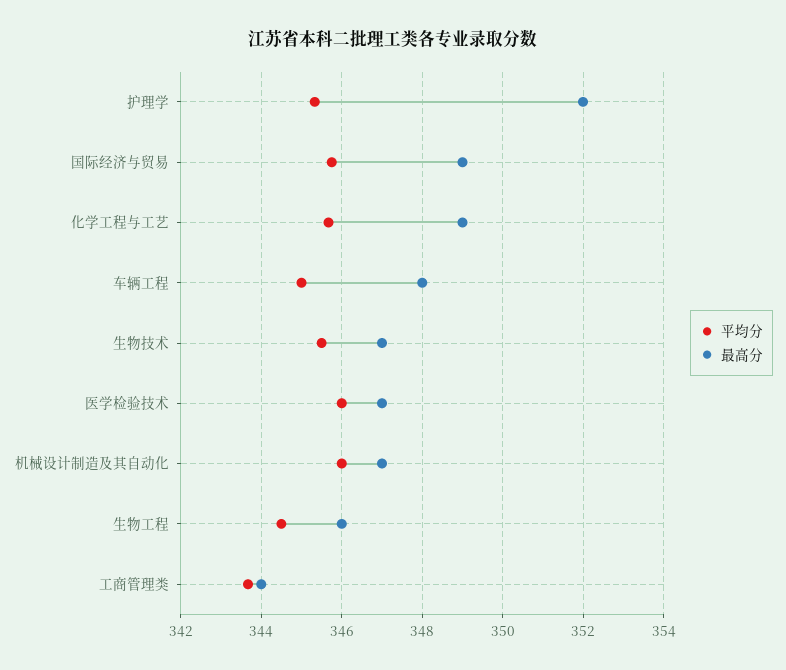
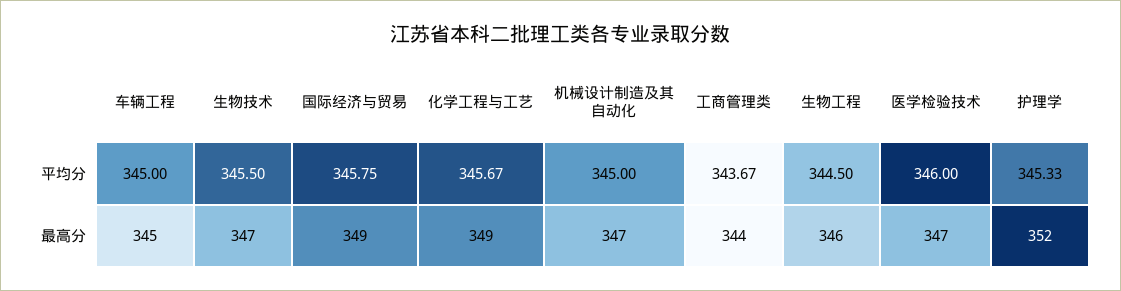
最高分, 车辆工程: 348 -> 345
平均分, 机械设计制造及其自动化: 346 -> 345

